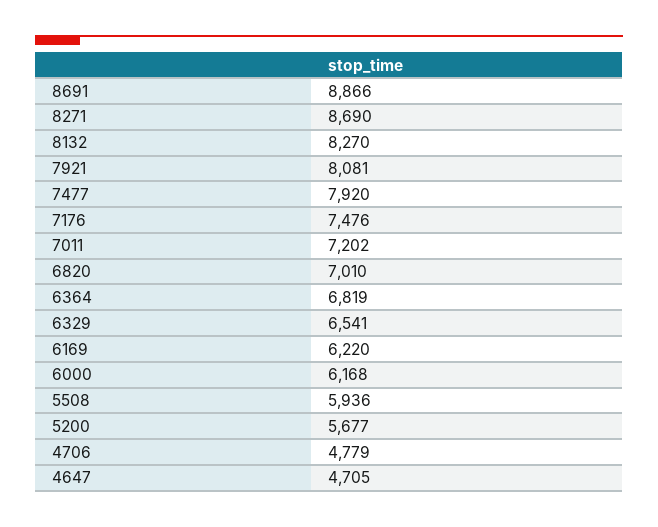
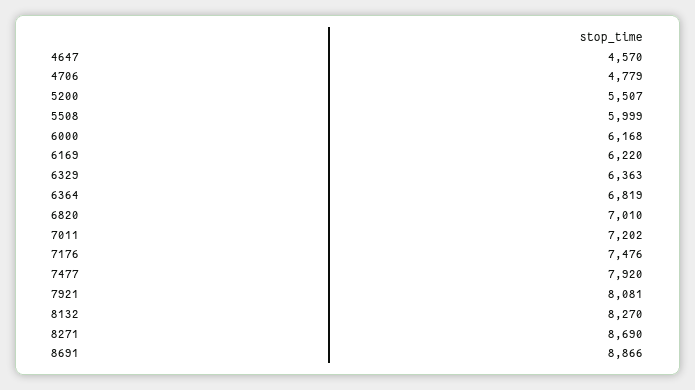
6329: 6541 -> 6363
5508: 5936 -> 5999
5200: 5677 -> 5507
4647: 4705 -> 4570

